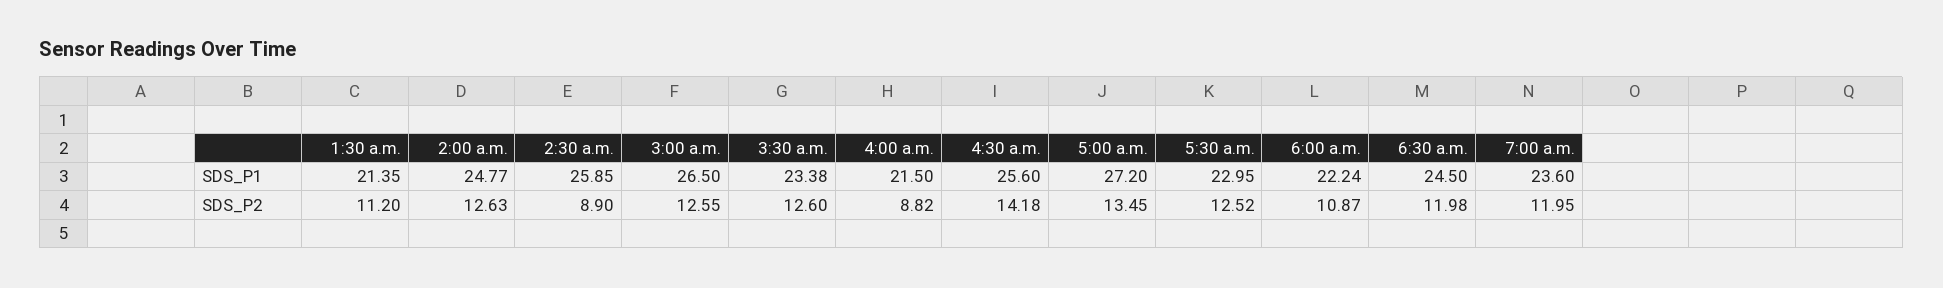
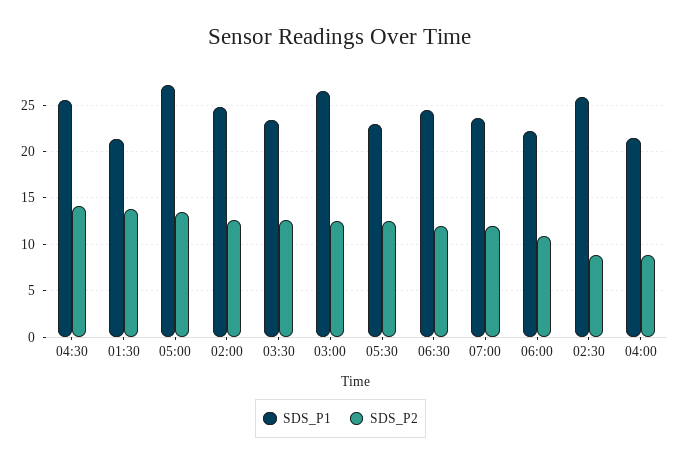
SDS_P2, 1:30 a.m.: 11.2 -> 14

